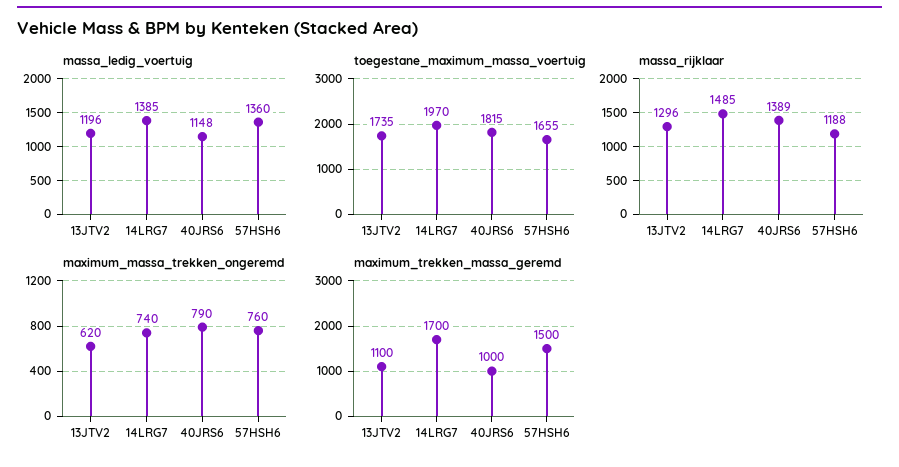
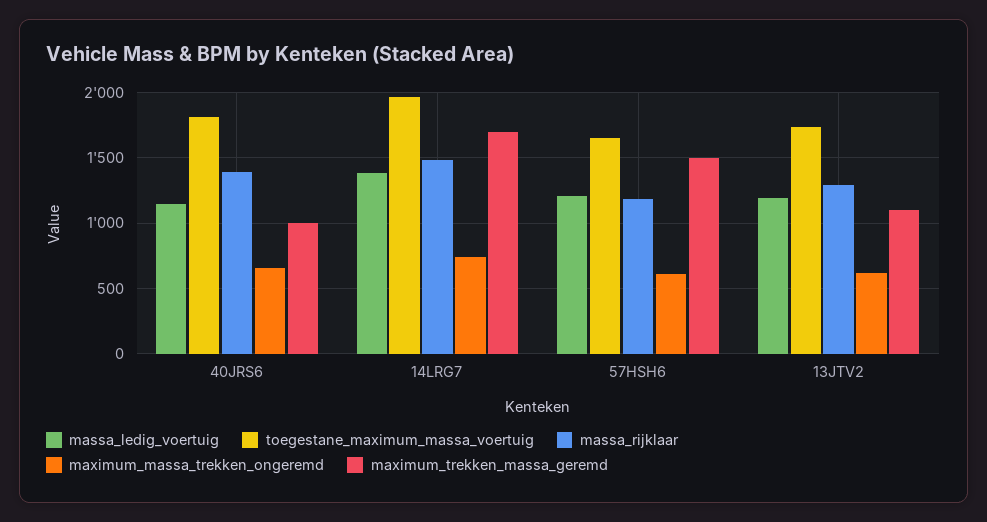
massa_ledig_voertuig, 57HSH6: 1360 -> 1200
maximum_massa_trekken_ongeremd, 40JRS6: 790 -> 650
maximum_massa_trekken_ongeremd, 57HSH6: 760 -> 600

